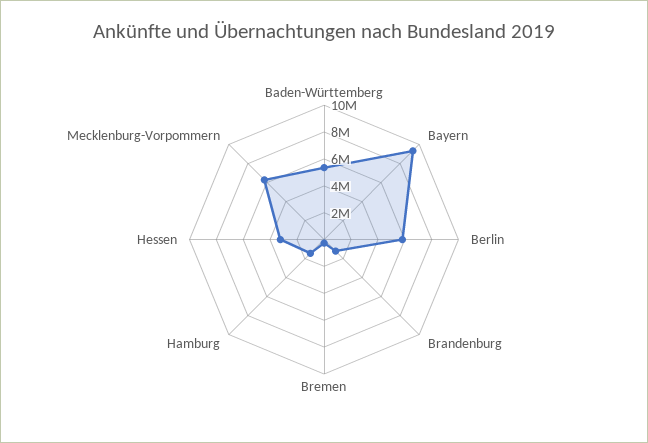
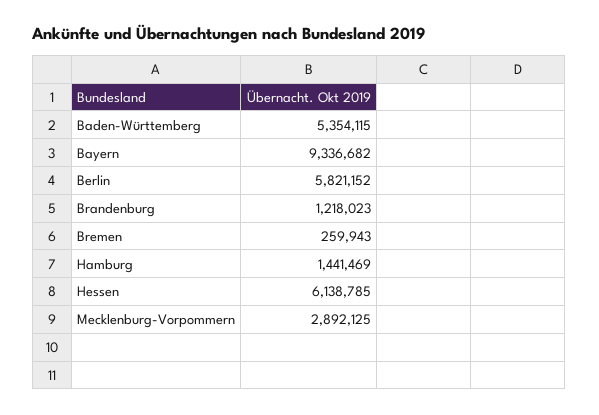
Hessen: 3000000 -> 6138785
Mecklenburg-Vorpommern: 6000000 -> 2892125

